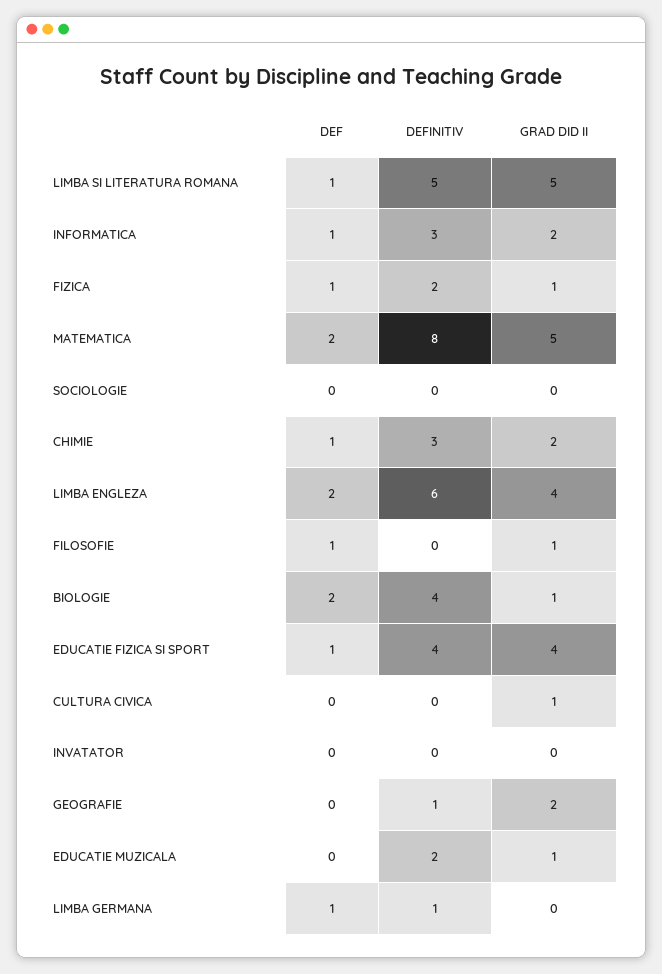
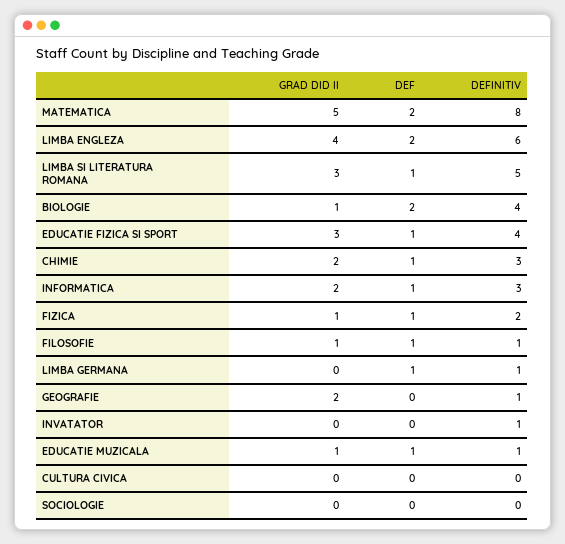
GRAD DID II, LIMBA SI LITERATURA ROMANA: 5 -> 3
DEFINITIV, FILOSOFIE: 0 -> 1
GRAD DID II, EDUCATIE FIZICA SI SPORT: 4 -> 3
GRAD DID II, CULTURA CIVICA: 1 -> 0
DEFINITIV, INVATATOR: 0 -> 1
DEF, EDUCATIE MUZICALA: 0 -> 1
DEFINITIV, EDUCATIE MUZICALA: 2 -> 1

